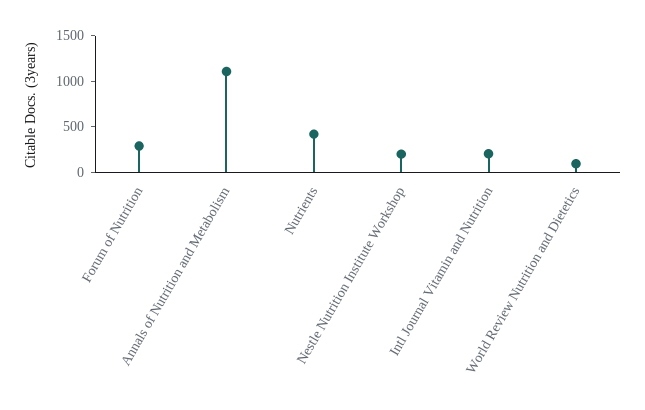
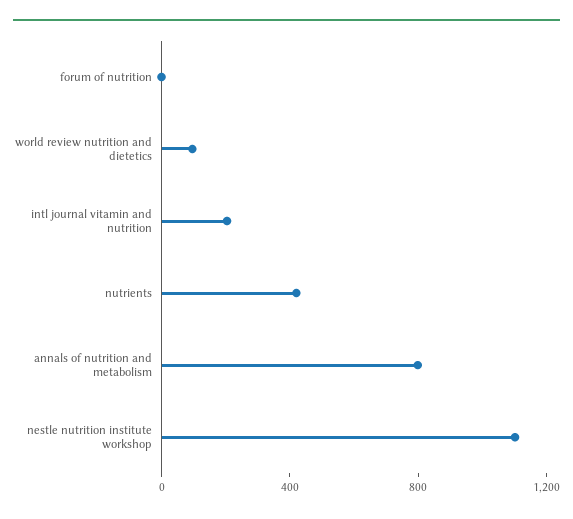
Forum of Nutrition: 300 -> 0
Annals of Nutrition and Metabolism: 1100 -> 800
Nestle Nutrition Institute Workshop: 200 -> 1100

